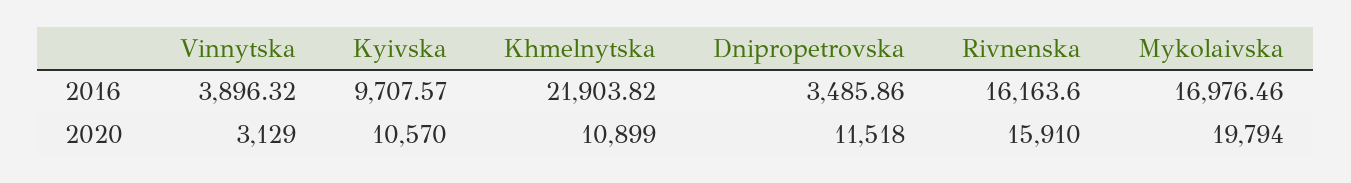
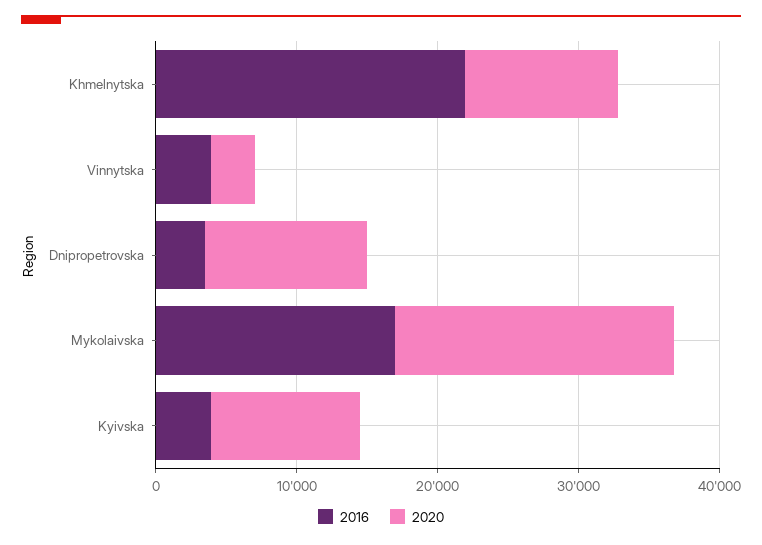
2016, Kyivska: 9707.57 -> 4000
2016, Rivnenska: 16163.6 -> none
2020, Rivnenska: 15910 -> none

